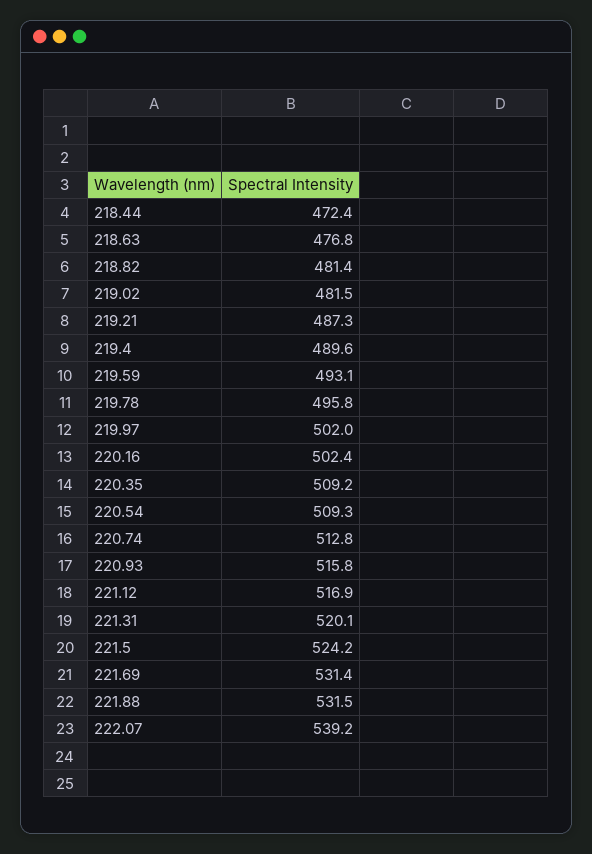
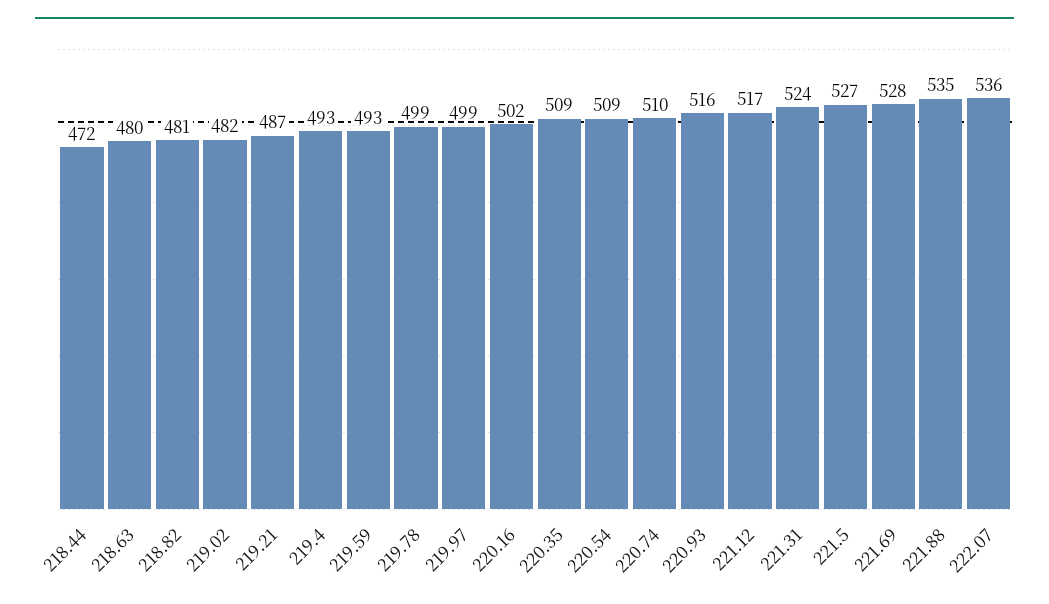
218.63: 476.8 -> 480
219.4: 489.6 -> 493
219.78: 495.8 -> 499
219.97: 502 -> 499
220.74: 512.8 -> 510
221.31: 520.1 -> 524
221.5: 524.2 -> 527
221.69: 531.4 -> 528
221.88: 531.5 -> 535
222.07: 539.2 -> 536

